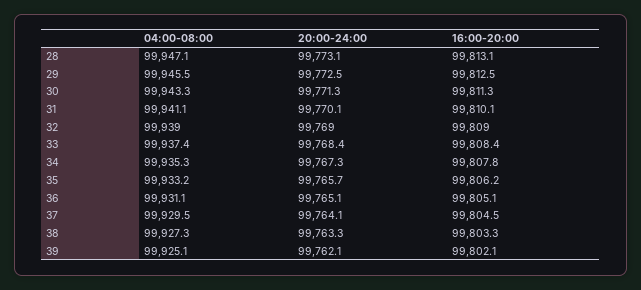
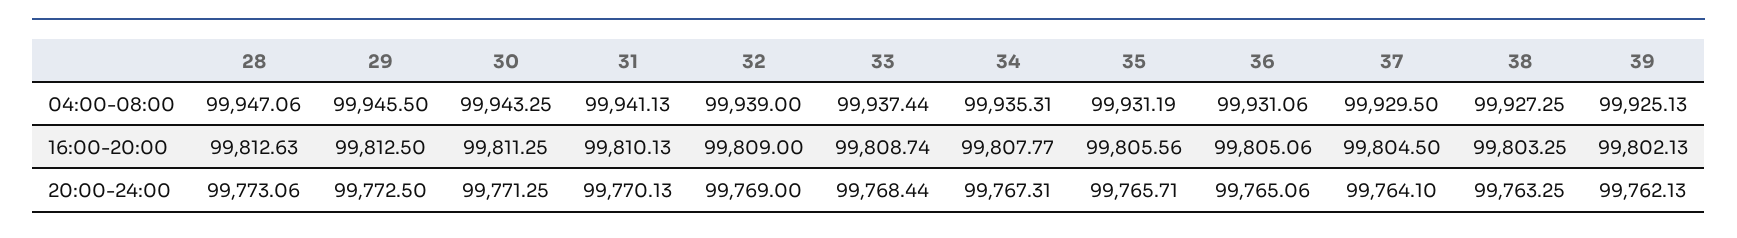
16:00-20:00, 28: 99813.1 -> 99812.63
16:00-20:00, 33: 99808.4 -> 99808.74
04:00-08:00, 35: 99933.2 -> 99931.19
16:00-20:00, 35: 99806.2 -> 99805.56

